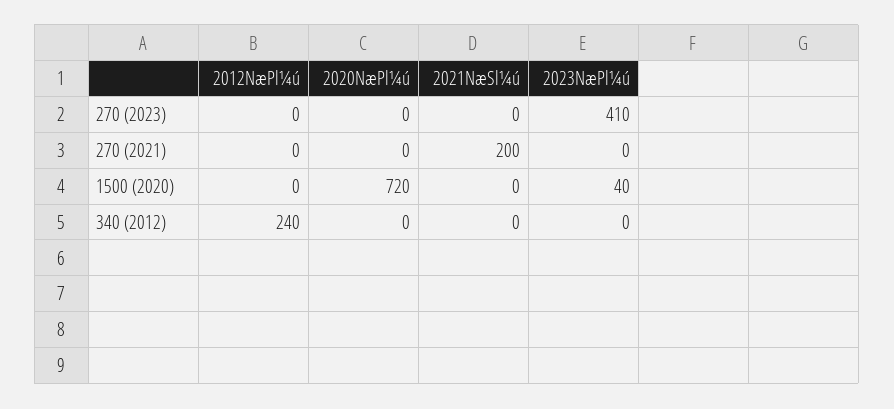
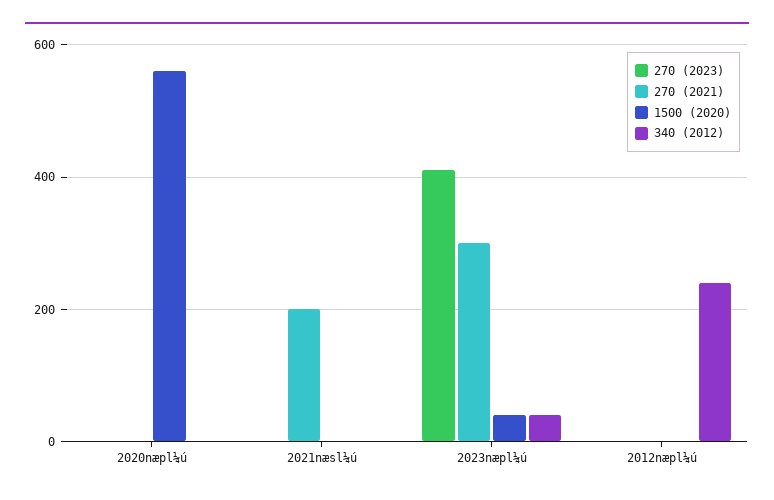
270 (2021), 2023NæPl¼ú: 0 -> 300
1500 (2020), 2020NæPl¼ú: 720 -> 560
340 (2012), 2023NæPl¼ú: 0 -> 40

